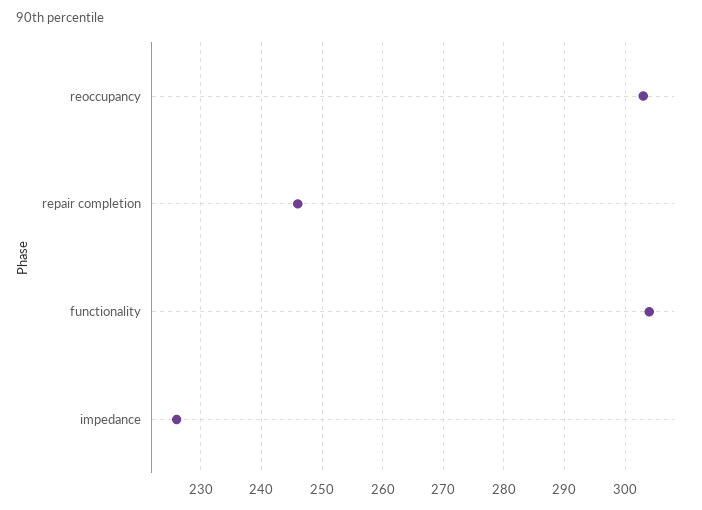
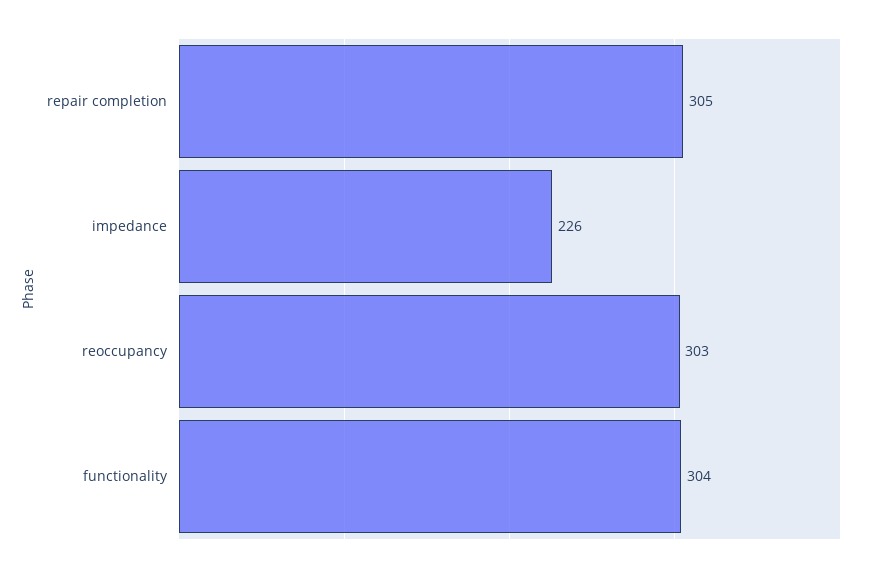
repair completion: 246 -> 305

